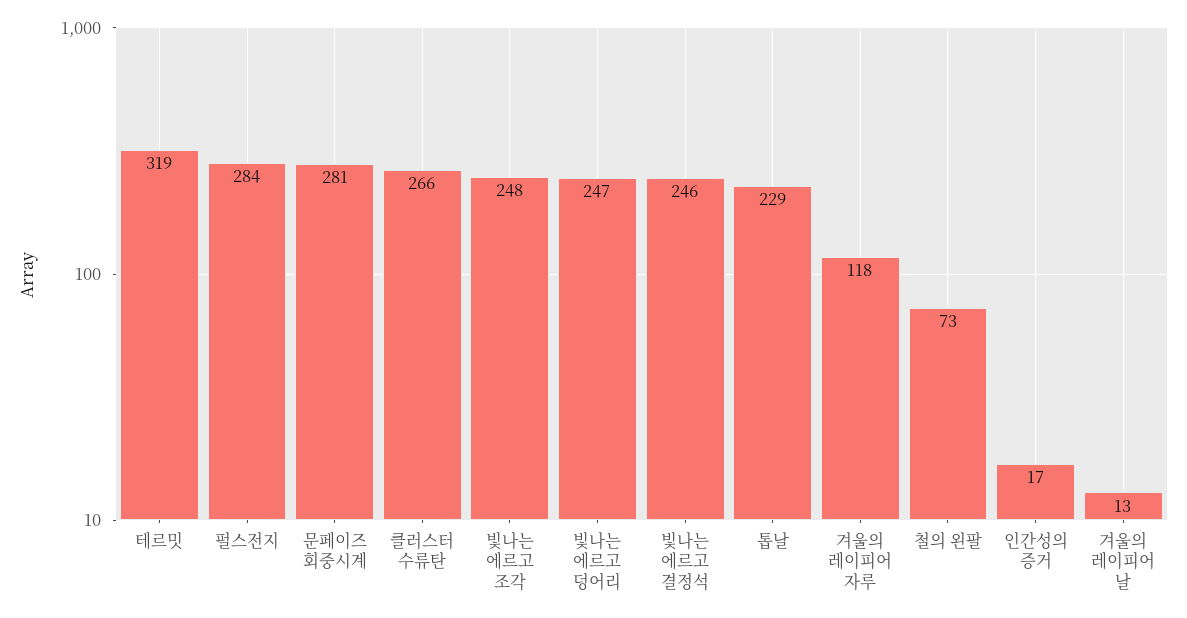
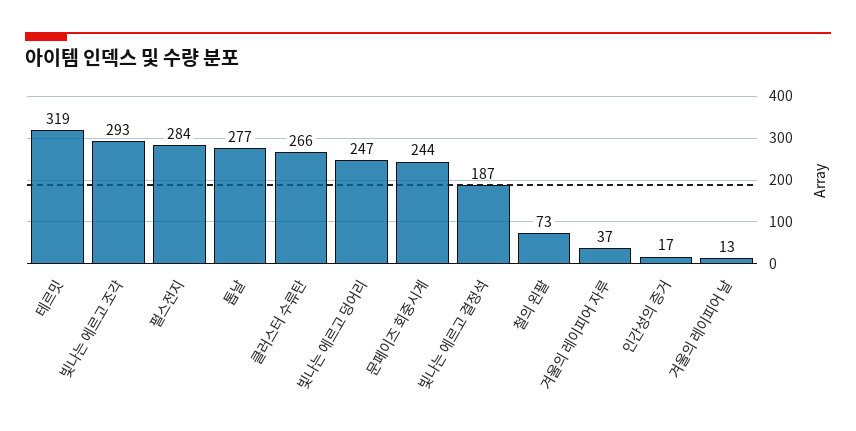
문페이즈 회중시계: 281 -> 244
빛나는 에르고 조각: 248 -> 293
빛나는 에르고 결정석: 246 -> 187
톱날: 229 -> 277
겨울의 레이피어 자루: 118 -> 37

